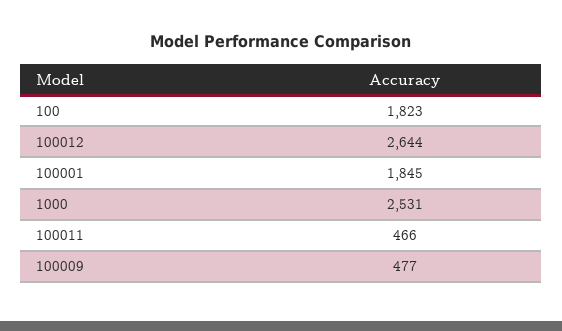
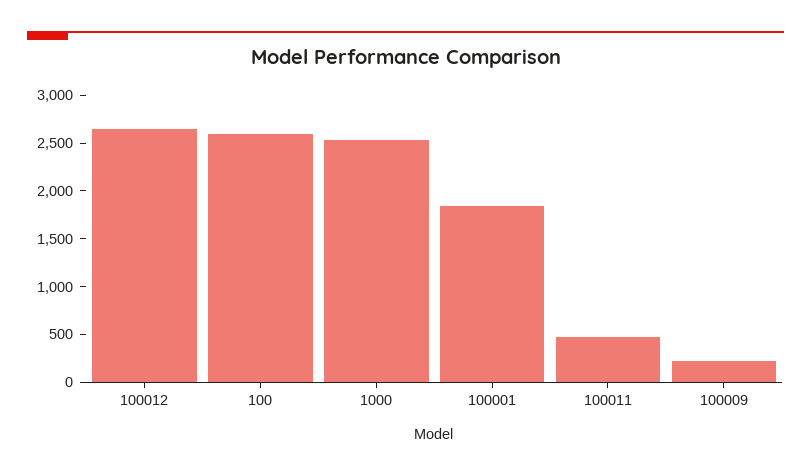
100: 1823 -> 2600
100009: 477 -> 200

